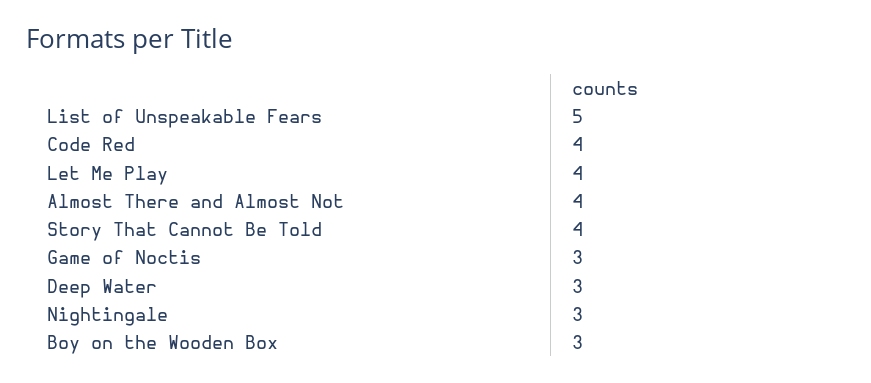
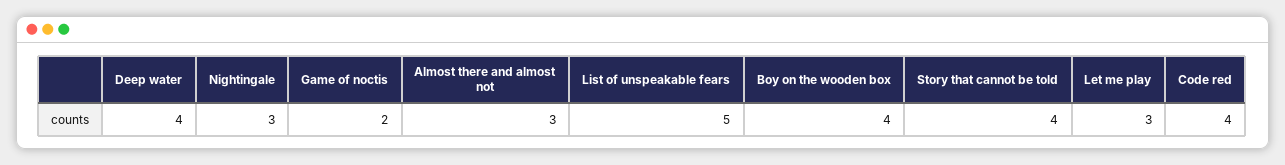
Let Me Play: 4 -> 3
Almost There and Almost Not: 4 -> 3
Game of Noctis: 3 -> 2
Deep Water: 3 -> 4
Boy on the Wooden Box: 3 -> 4

